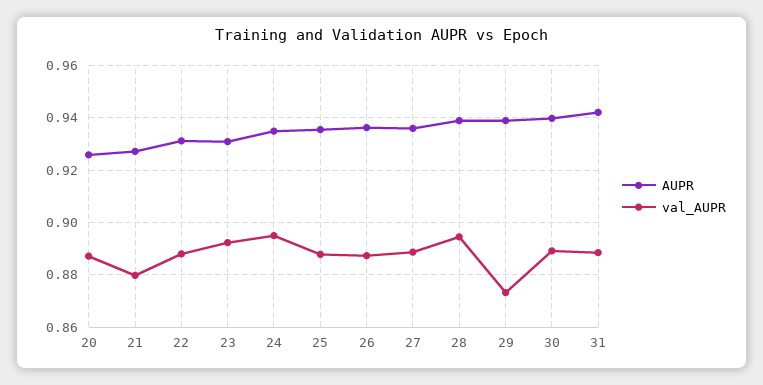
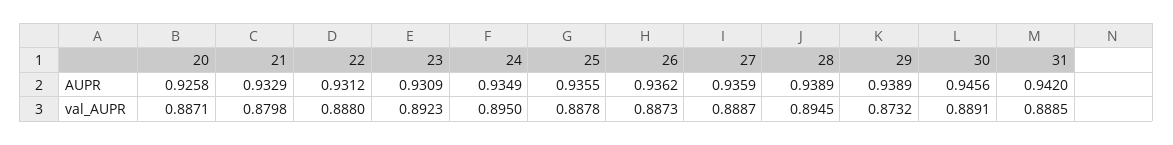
AUPR, 21: 0.9275 -> 0.9329
AUPR, 30: 0.94 -> 0.9456

